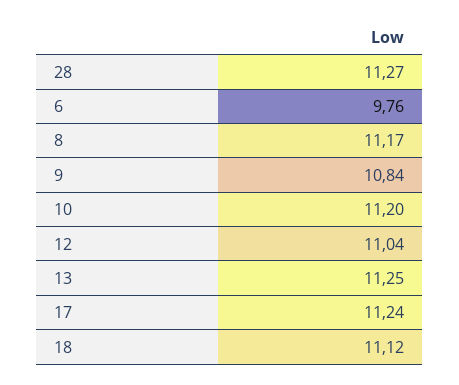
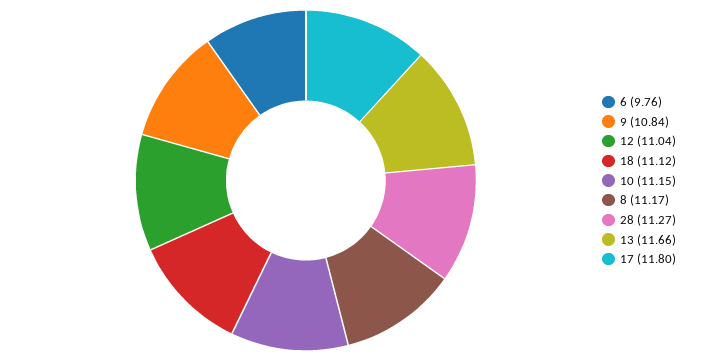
10: 11.2 -> 11.15
13: 11.25 -> 11.66
17: 11.24 -> 11.8

